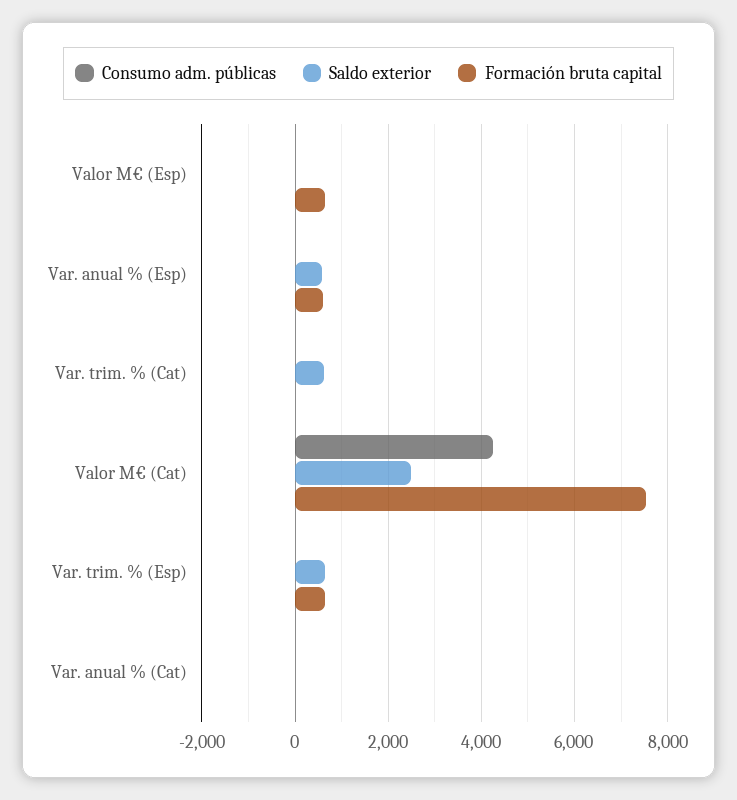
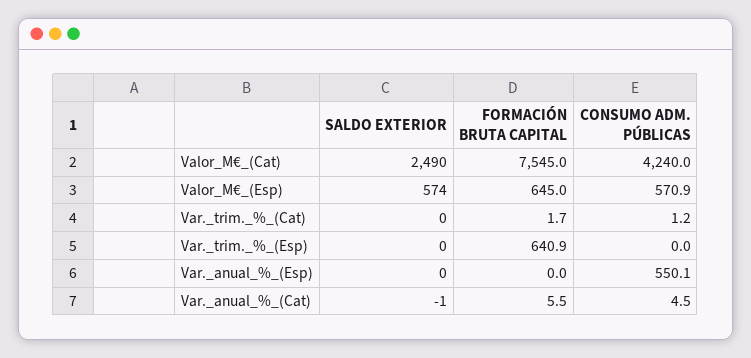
Consumo adm. públicas, Valor M€ (Esp): 0 -> 570.9
Saldo exterior, Valor M€ (Esp): 0 -> 574
Consumo adm. públicas, Var. anual % (Esp): 0 -> 550.1
Saldo exterior, Var. anual % (Esp): 600 -> 0
Formación bruta capital, Var. anual % (Esp): 600 -> 0
Saldo exterior, Var. trim. % (Cat): 600 -> 0
Saldo exterior, Var. trim. % (Esp): 600 -> 0

